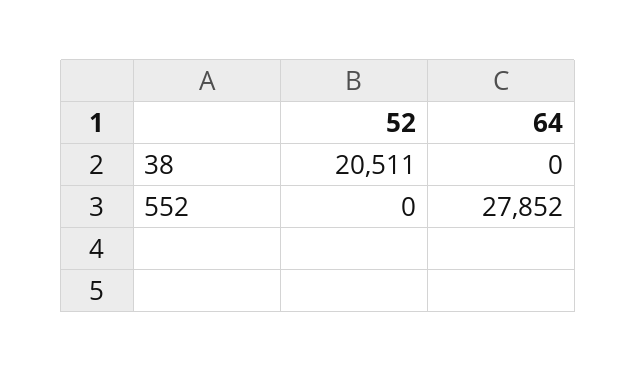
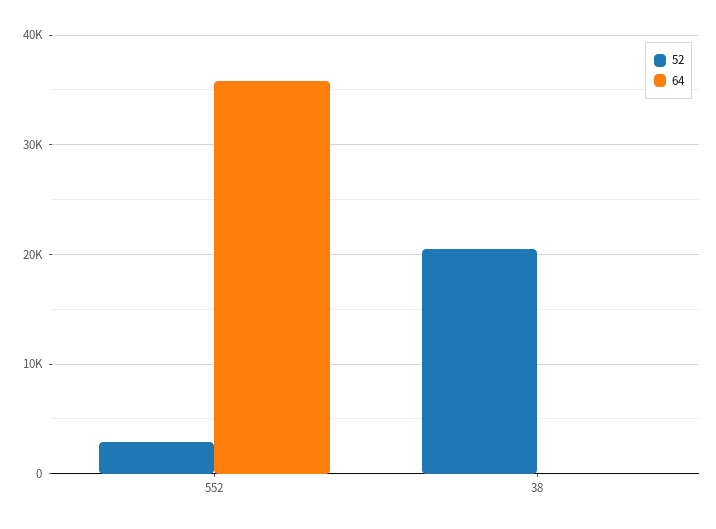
52, 552: 0 -> 3000
64, 552: 27852 -> 36000

